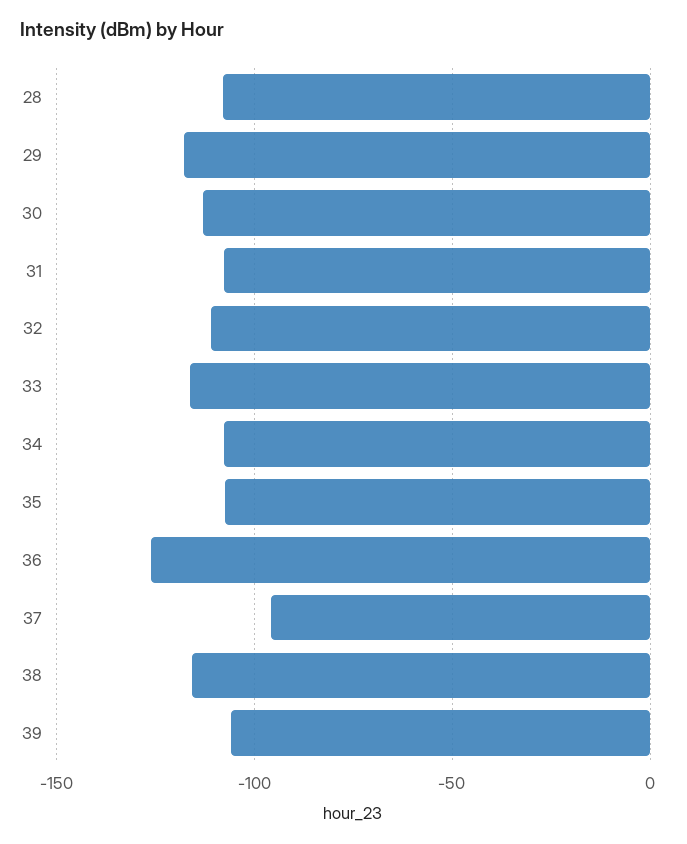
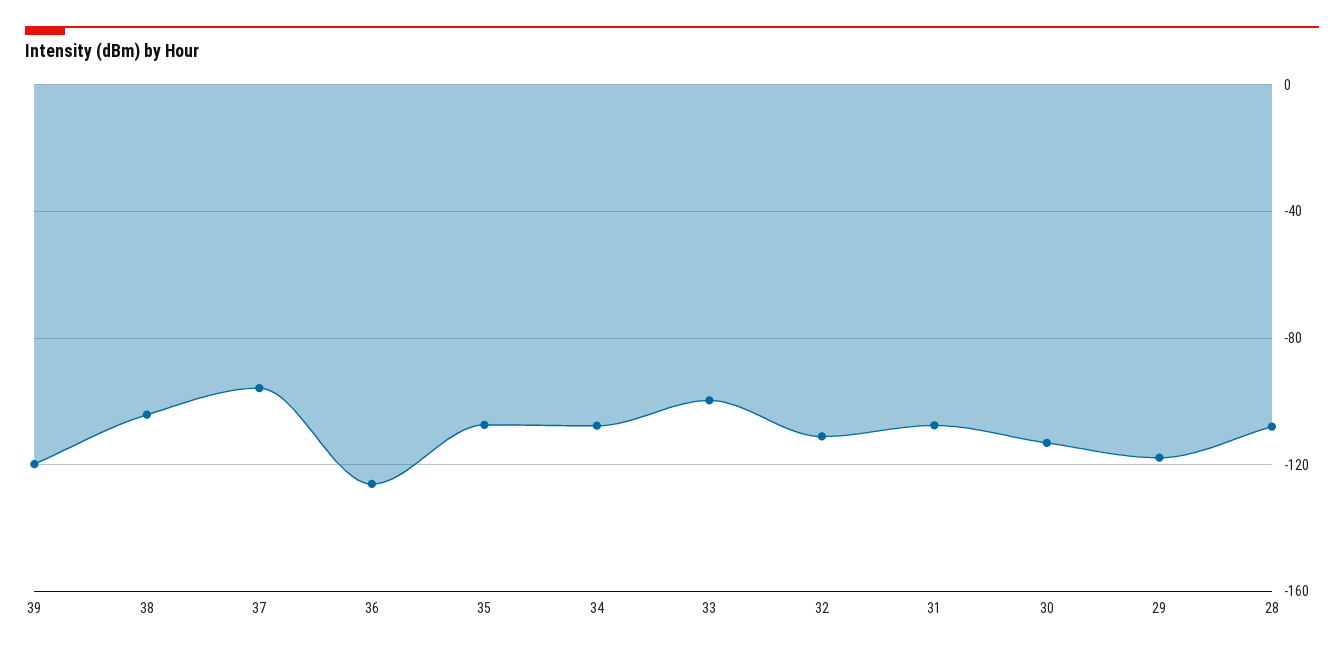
33: -115 -> -100
38: -115 -> -105
39: -105 -> -120

